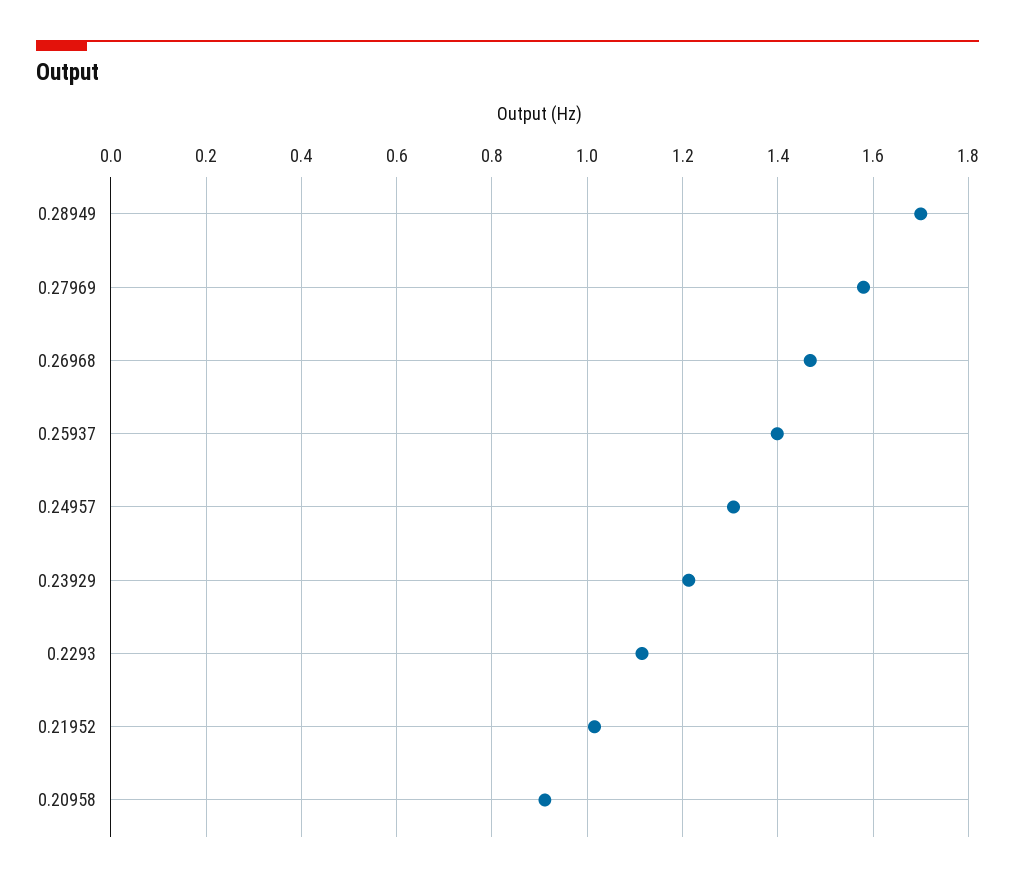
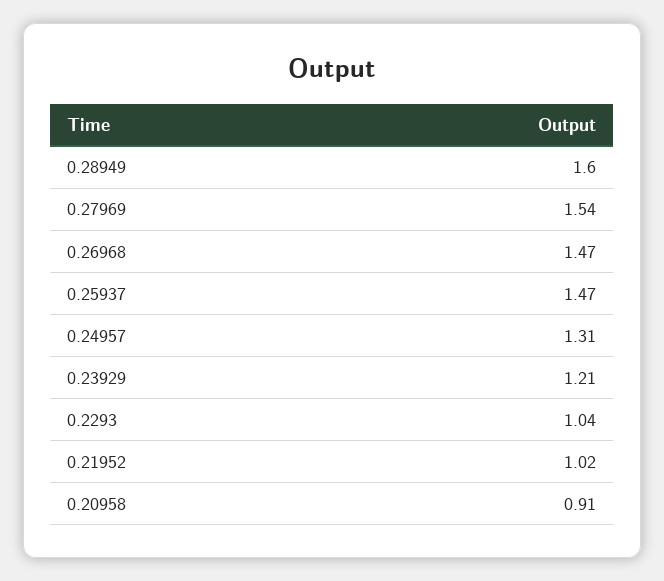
0.28949: 1.7 -> 1.6
0.27969: 1.58 -> 1.54
0.25937: 1.4 -> 1.47
0.2293: 1.12 -> 1.04

